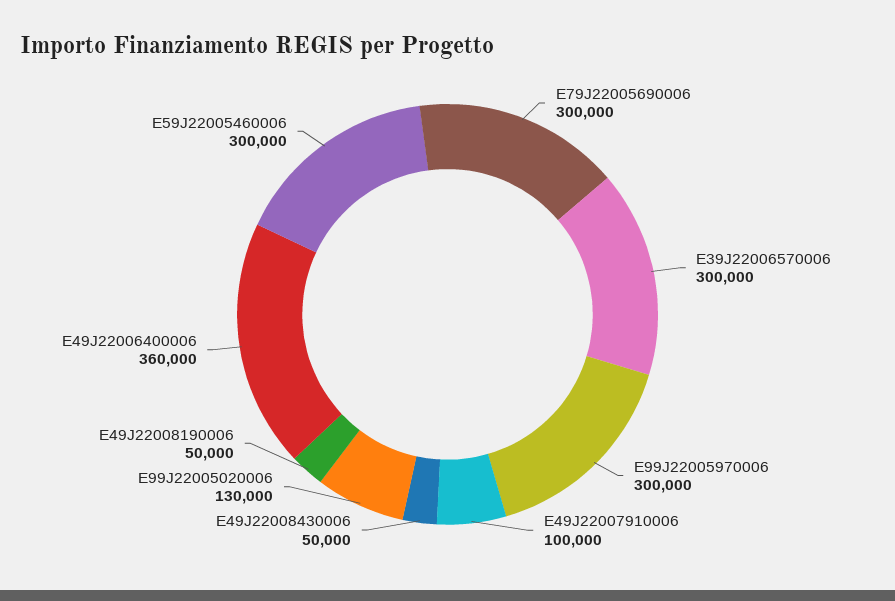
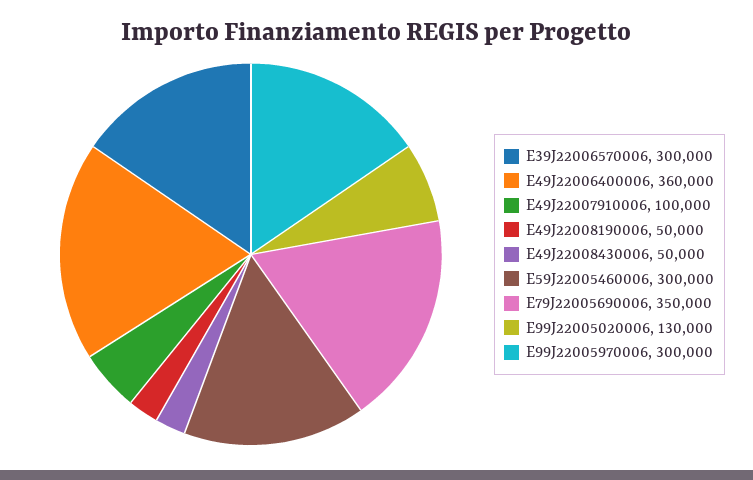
E79J22005690006: 300000 -> 350000

